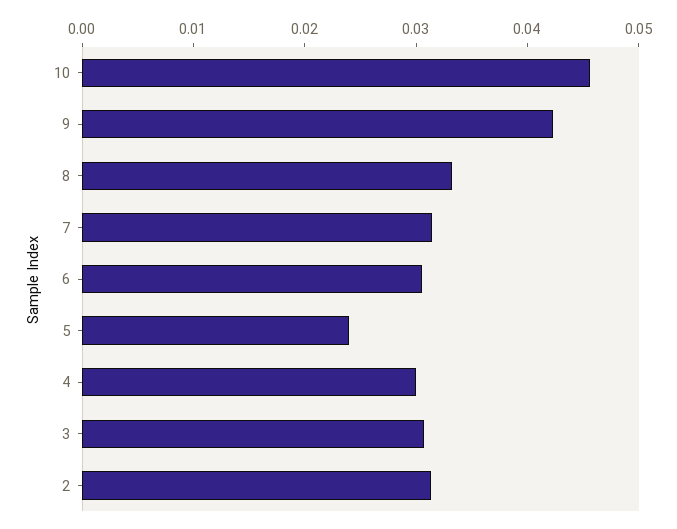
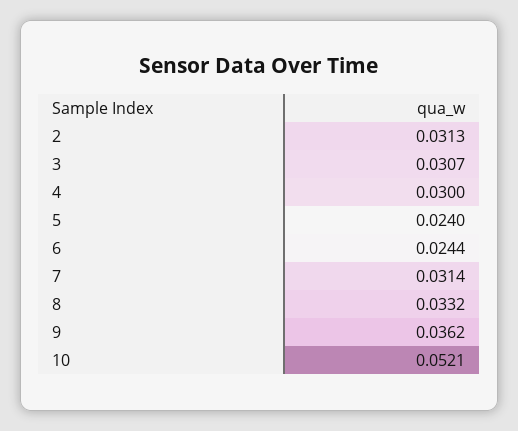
10: 0.046 -> 0.0521
9: 0.042 -> 0.0362
6: 0.03 -> 0.0244

